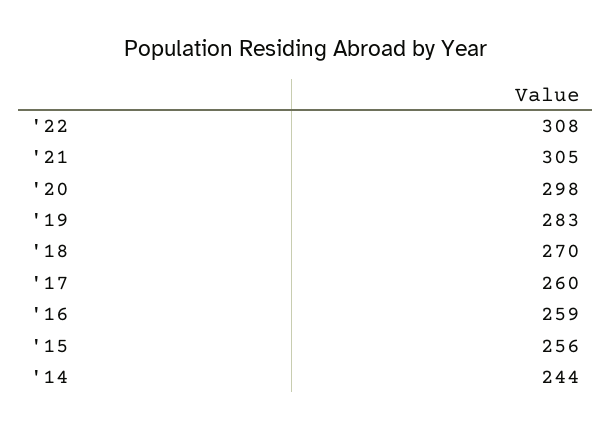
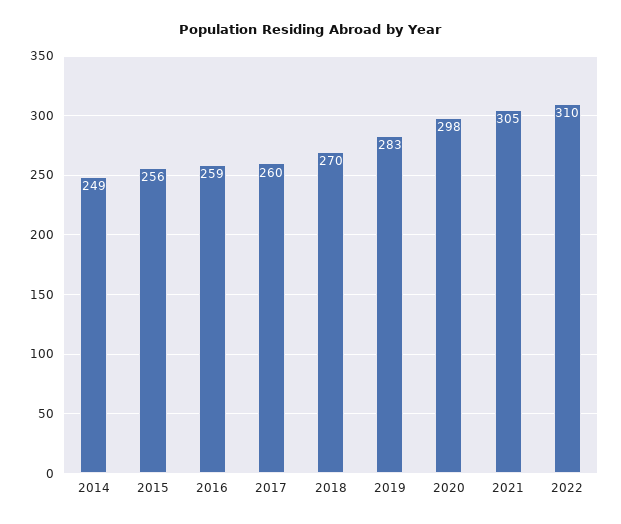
'22: 308 -> 310
'14: 244 -> 249

